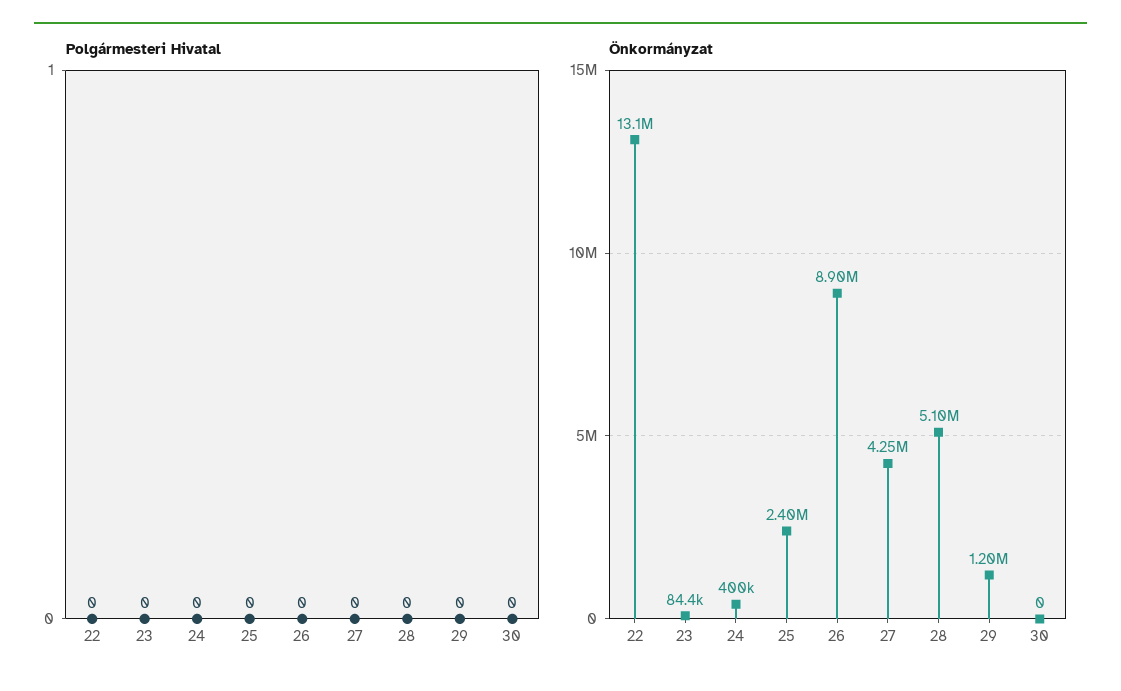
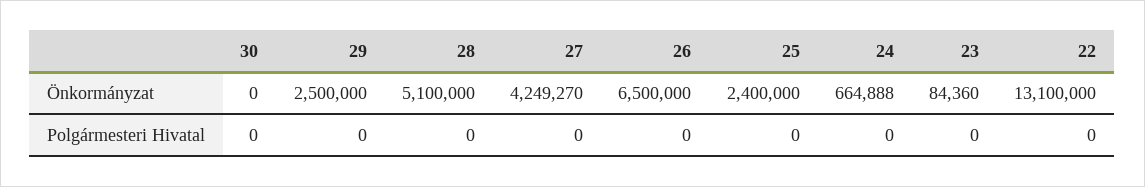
Önkormányzat, 24: 400000 -> 664888
Önkormányzat, 26: 8900000 -> 6500000
Önkormányzat, 29: 1200000 -> 2500000

